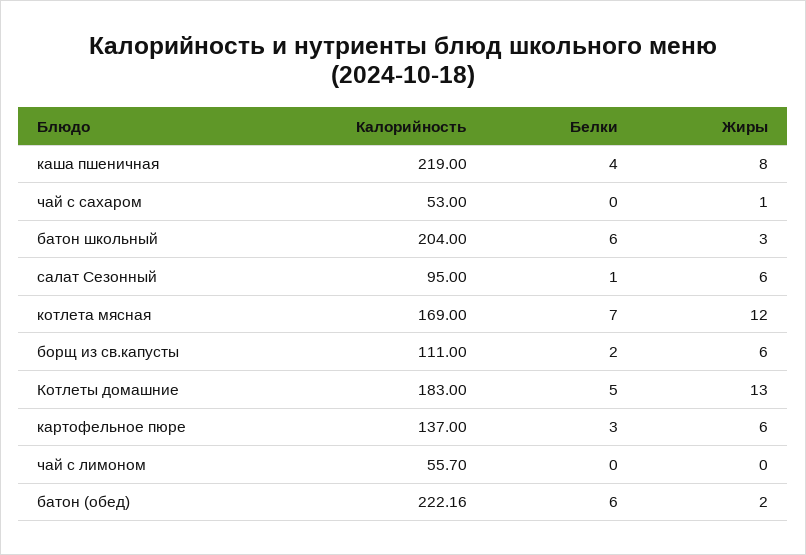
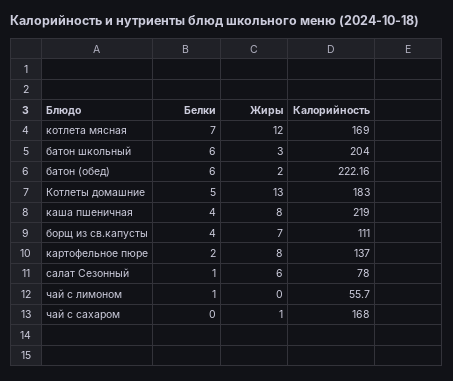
Калорийность, чай с сахаром: 53 -> 168
Калорийность, салат Сезонный: 95 -> 78
Белки, борщ из св.капусты: 2 -> 4
Жиры, борщ из св.капусты: 6 -> 7
Белки, картофельное пюре: 3 -> 2
Жиры, картофельное пюре: 6 -> 8
Белки, чай с лимоном: 0 -> 1

